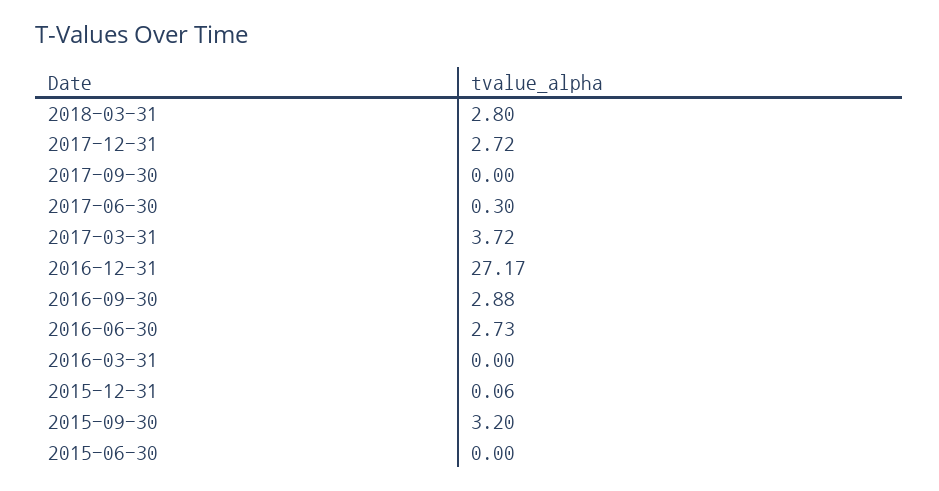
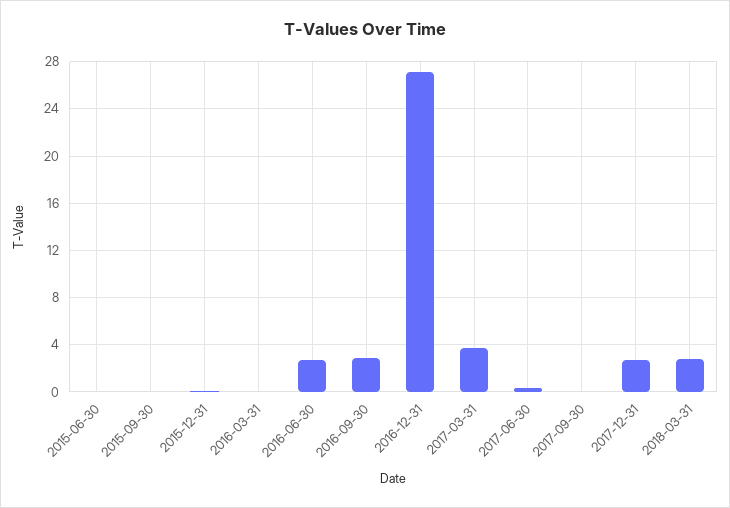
2015-09-30: 3.2 -> 0

